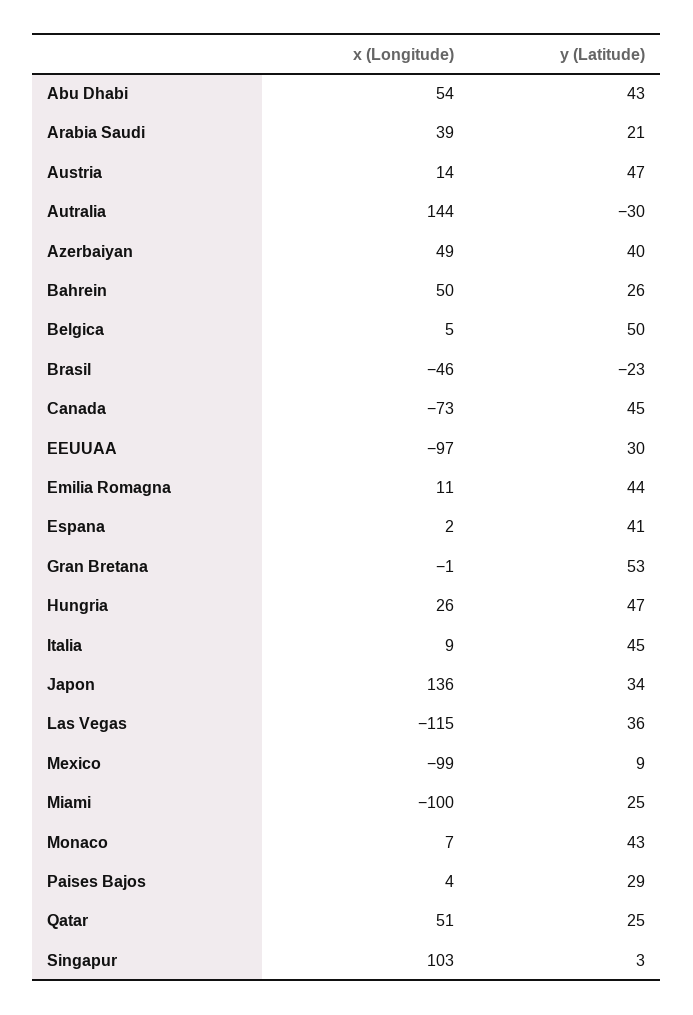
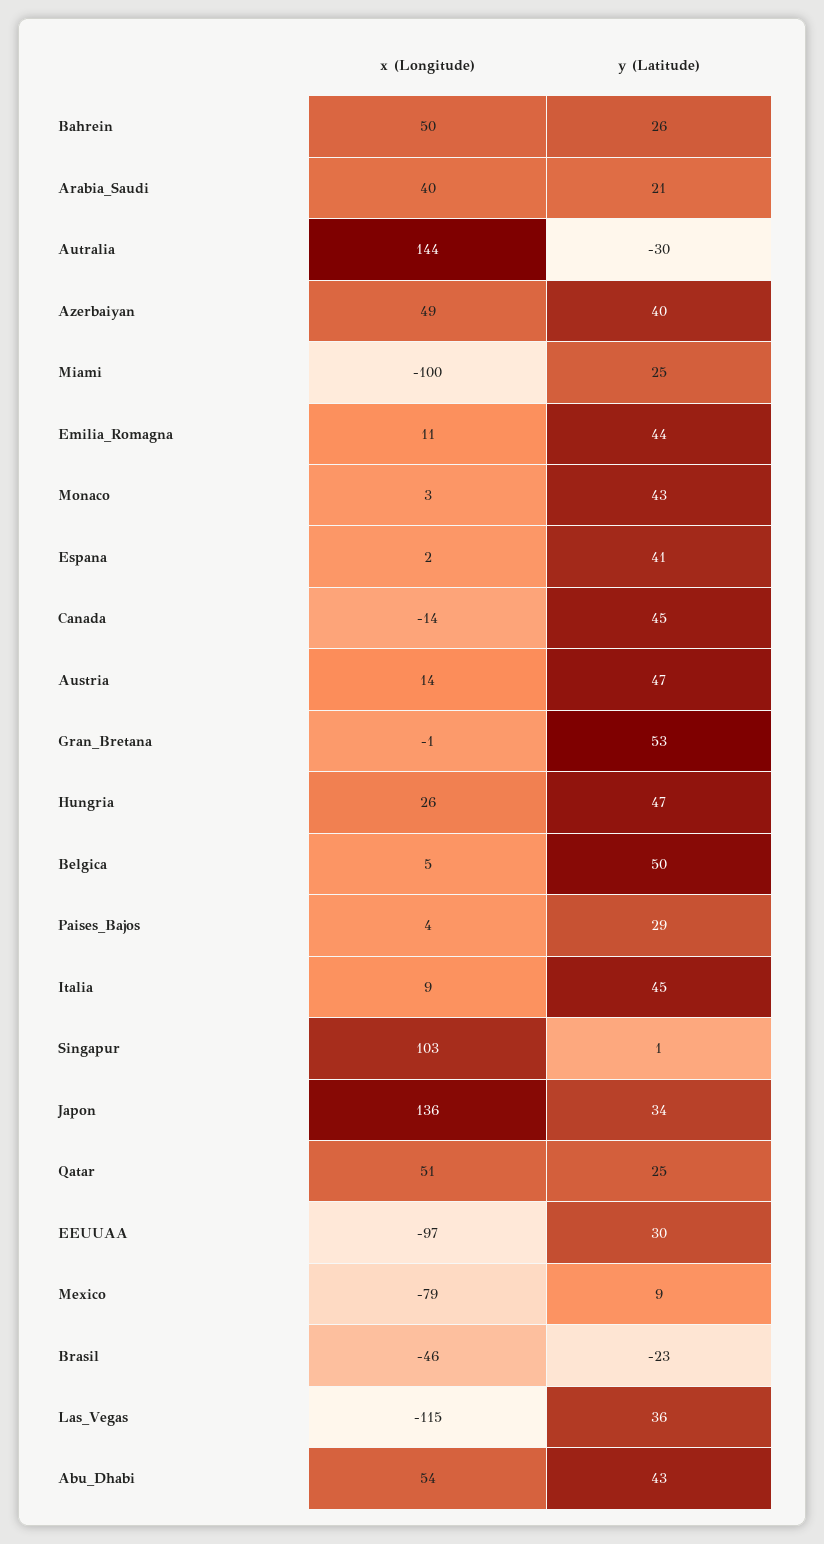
x (Longitude), Arabia Saudi: 39 -> 40
x (Longitude), Canada: -73 -> -14
x (Longitude), Mexico: -99 -> -79
x (Longitude), Monaco: 7 -> 3
y (Latitude), Singapur: 3 -> 1

